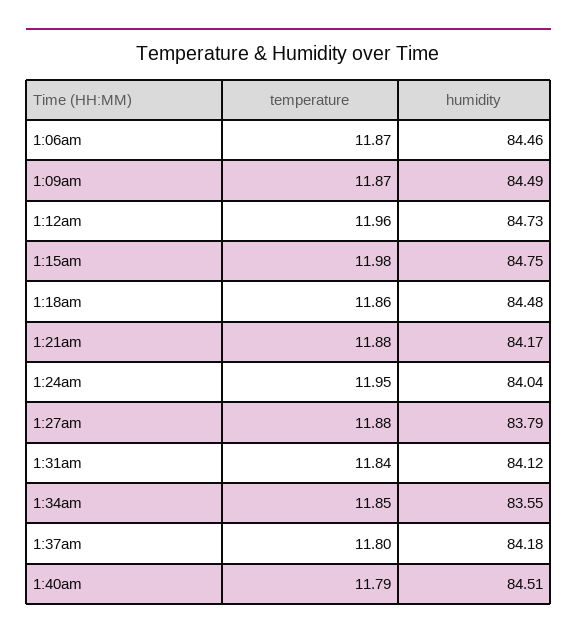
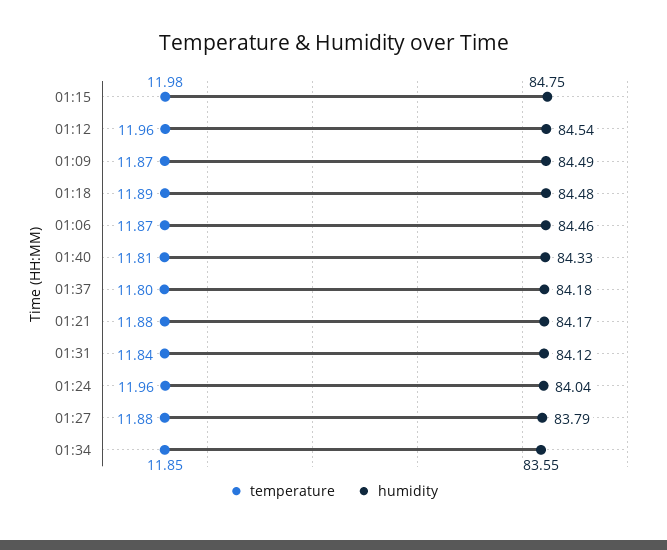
humidity, 1:12am: 84.73 -> 84.54
temperature, 1:18am: 11.86 -> 11.89
temperature, 1:24am: 11.95 -> 11.96
temperature, 1:40am: 11.79 -> 11.81
humidity, 1:40am: 84.51 -> 84.33

